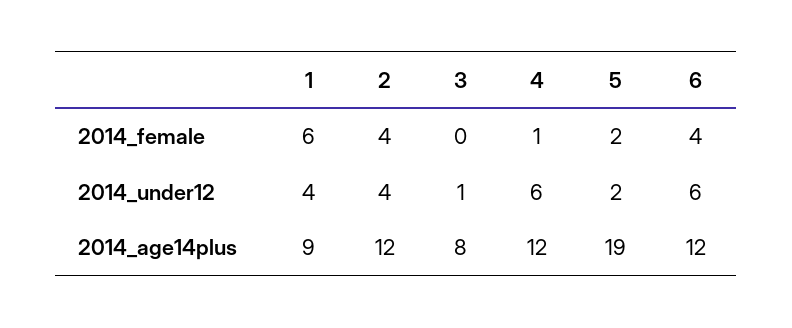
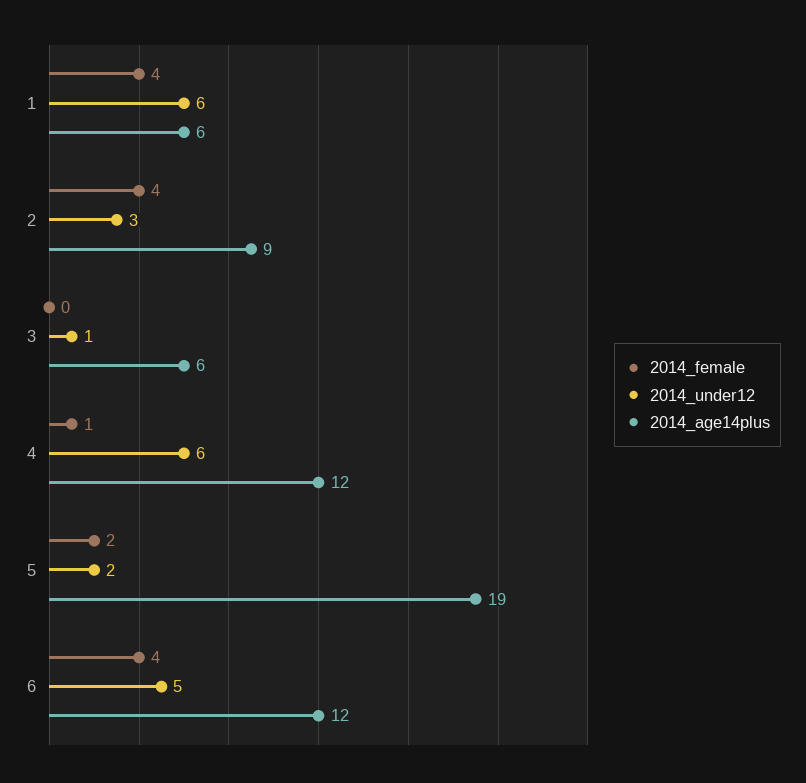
2014_female, 1: 6 -> 4
2014_under12, 1: 4 -> 6
2014_under12, 2: 4 -> 3
2014_under12, 6: 6 -> 5
2014_age14plus, 1: 9 -> 6
2014_age14plus, 2: 12 -> 9
2014_age14plus, 3: 8 -> 6

